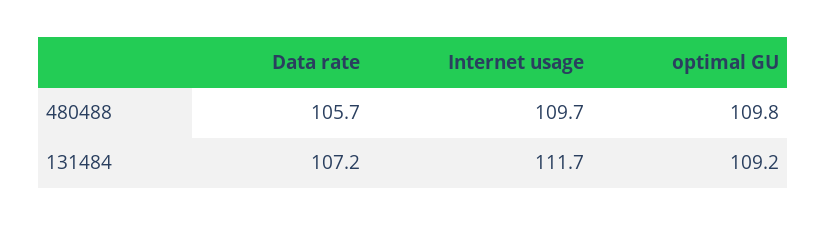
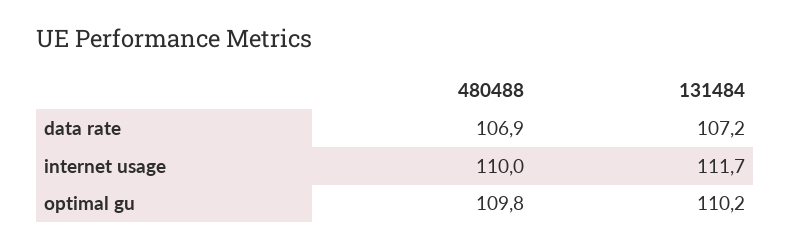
Data rate, 480488: 105.7 -> 106.9
Internet usage, 480488: 109.7 -> 110
optimal GU, 131484: 109.2 -> 110.2

